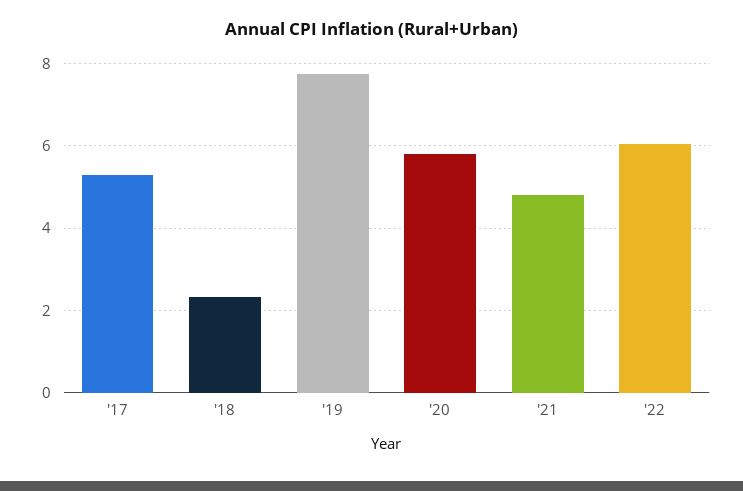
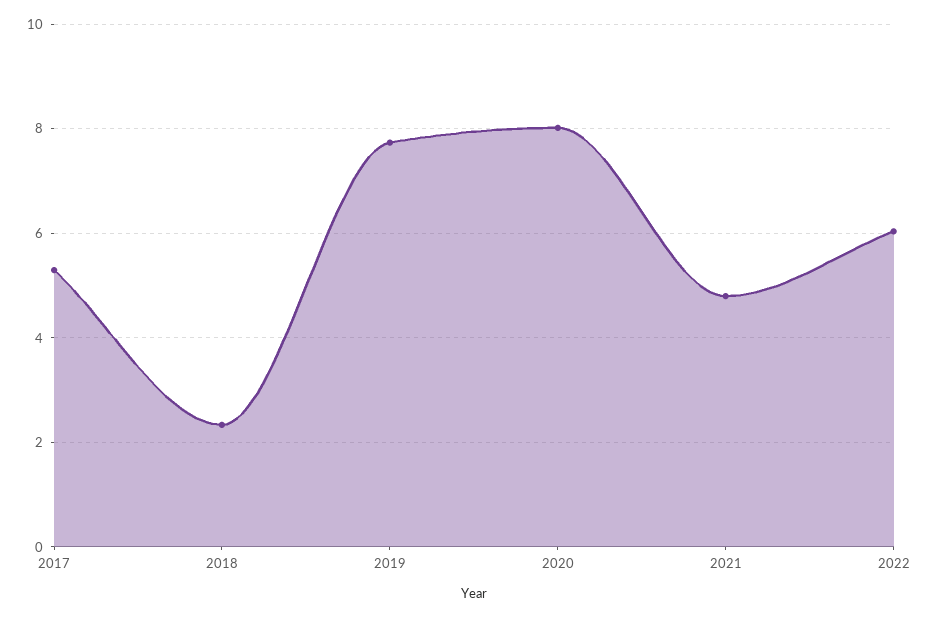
'20: 5.8 -> 8

